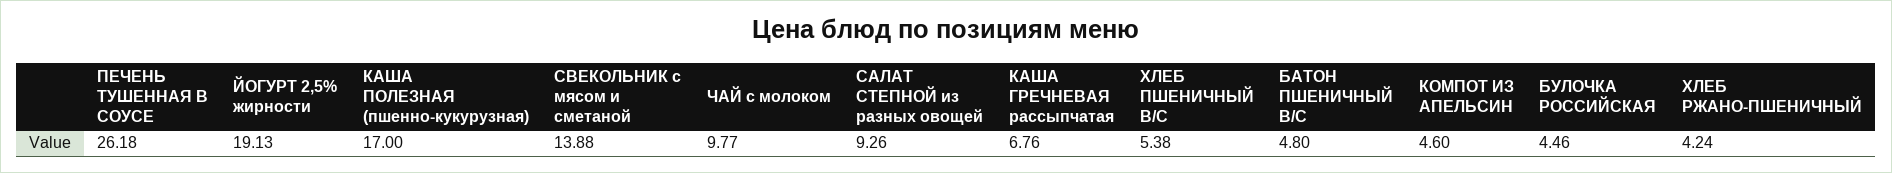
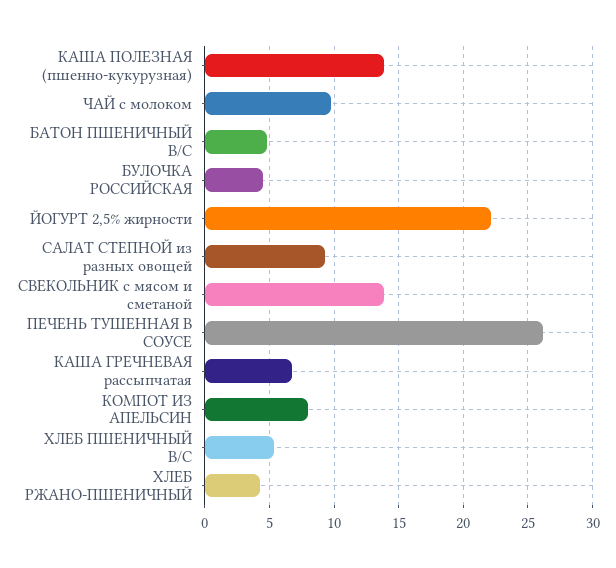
ЙОГУРТ 2,5% жирности: 19.13 -> 22
КАША ПОЛЕЗНАЯ (пшенно-кукурузная): 17 -> 14
КОМПОТ ИЗ АПЕЛЬСИН: 4.6 -> 8

